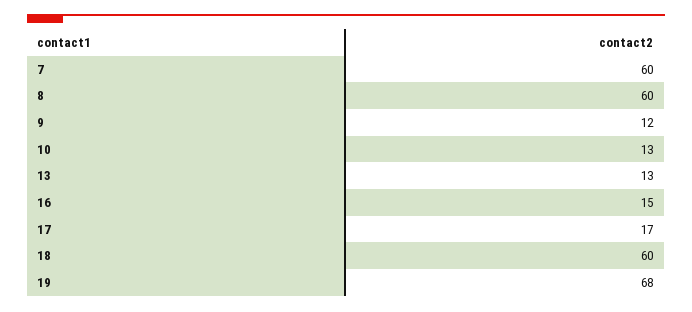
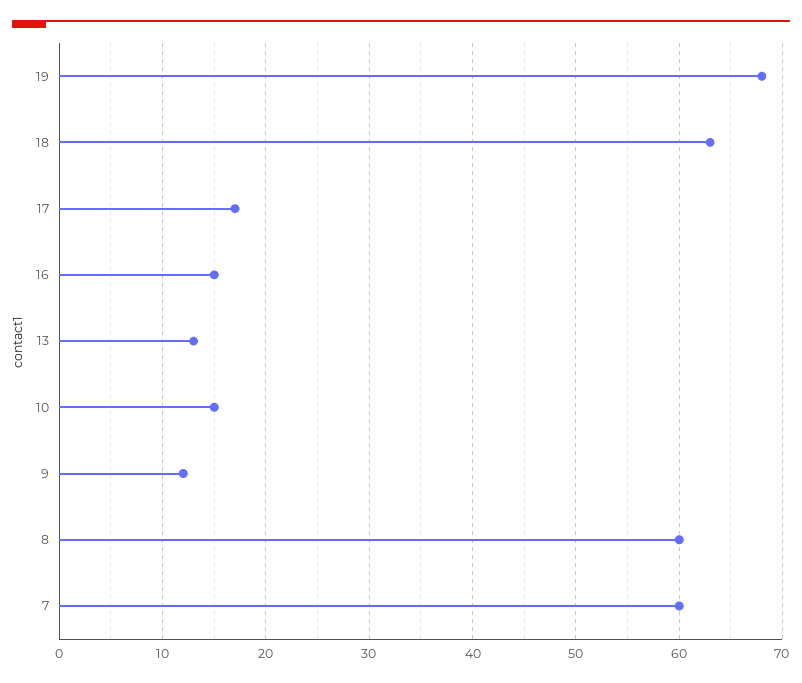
10: 13 -> 15
18: 60 -> 63

